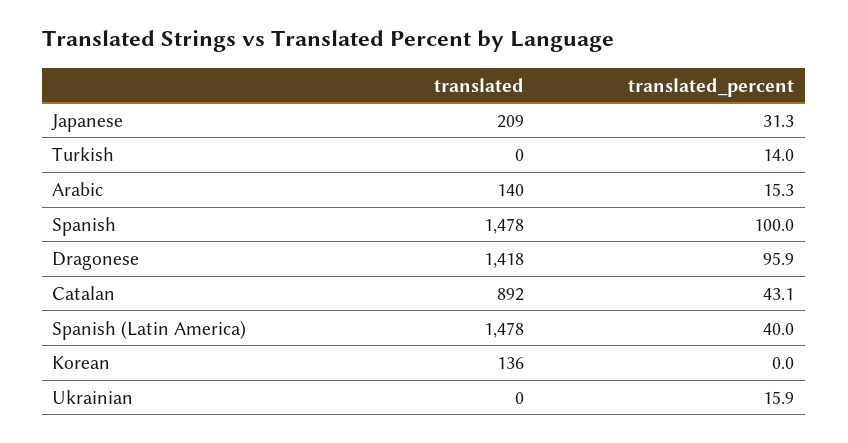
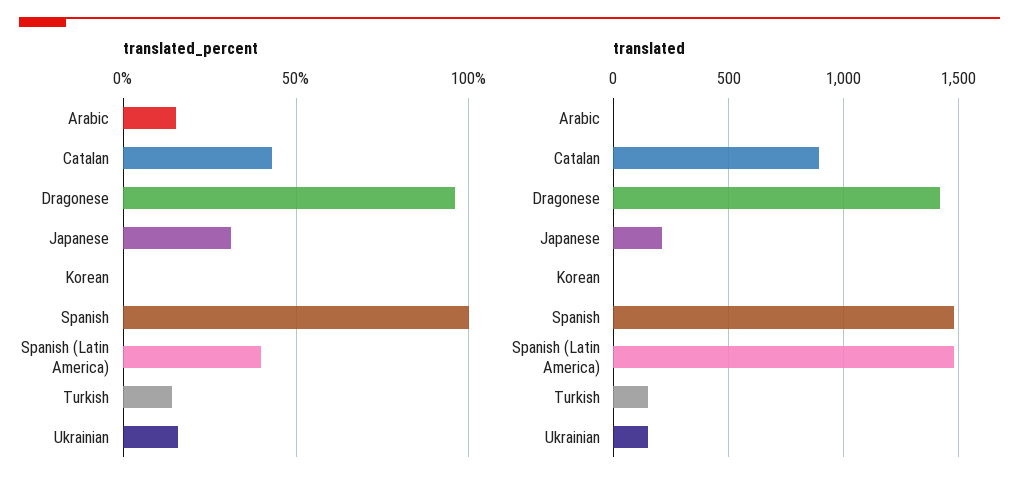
translated, Turkish: 0 -> 150
translated, Arabic: 140 -> 0
translated, Korean: 136 -> 0
translated, Ukrainian: 0 -> 150

